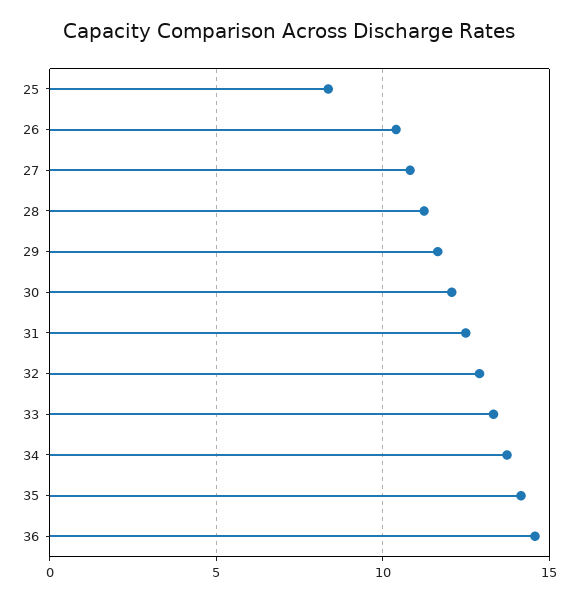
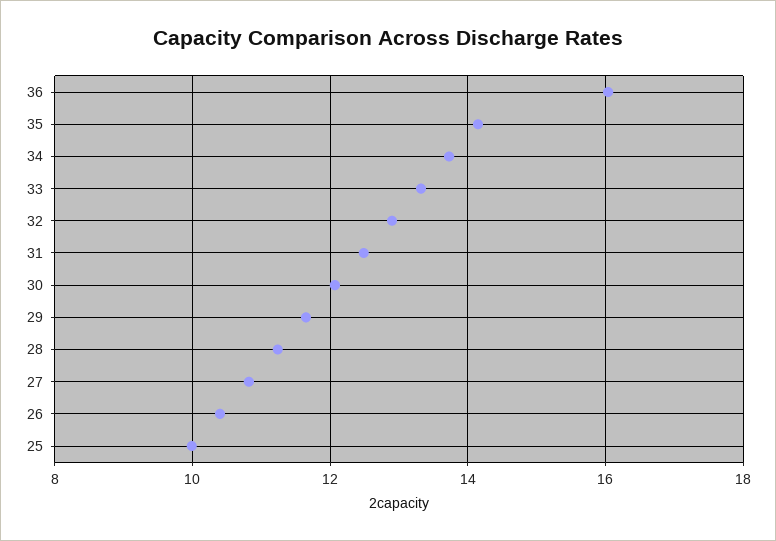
25: 8.5 -> 10
36: 14.5 -> 16

